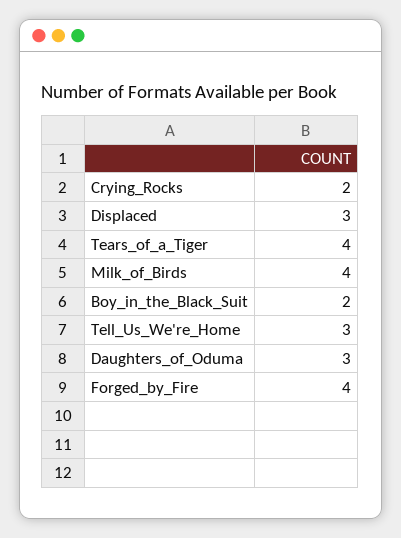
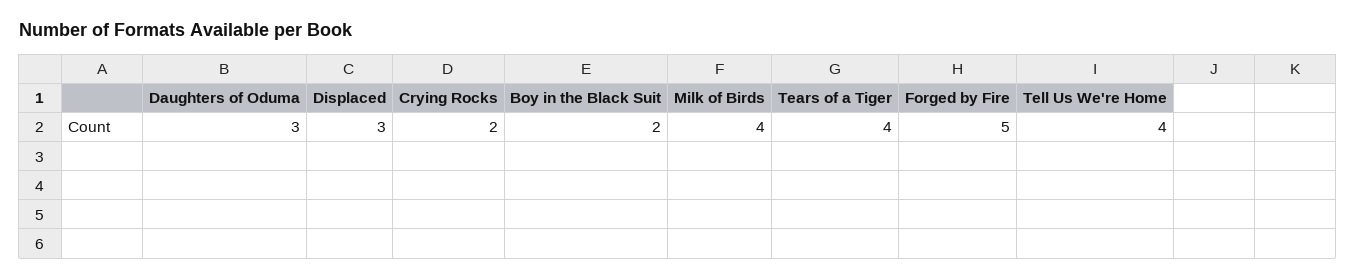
Tell_Us_We're_Home: 3 -> 4
Forged_by_Fire: 4 -> 5

